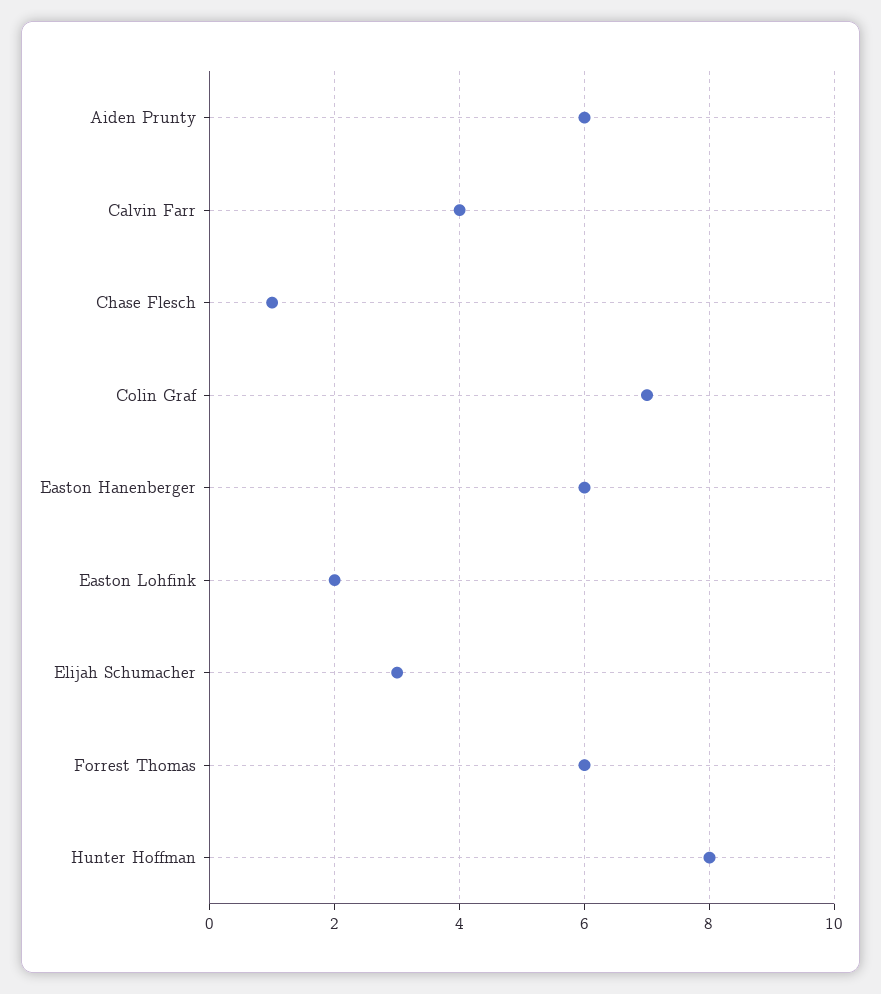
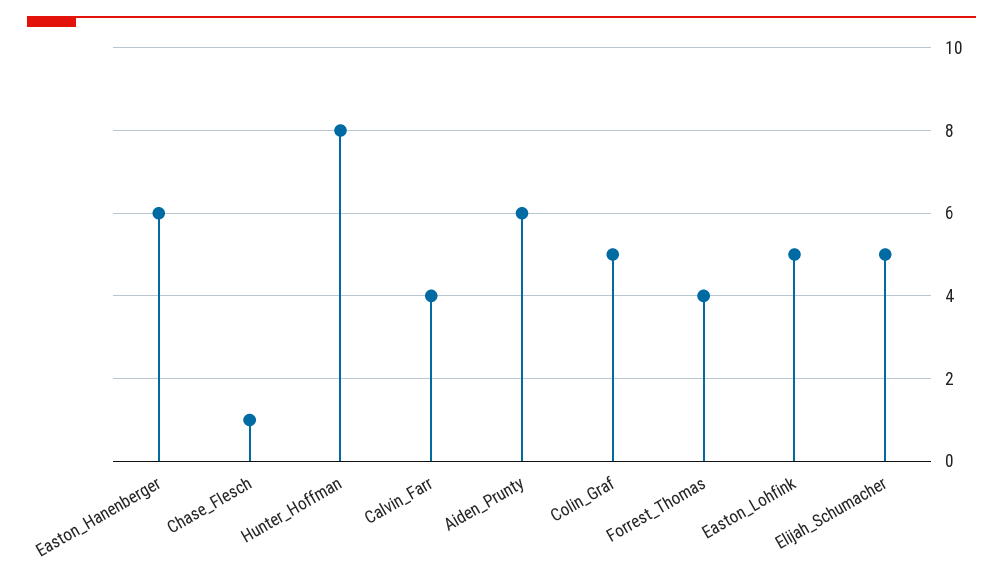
Colin Graf: 7 -> 5
Easton Lohfink: 2 -> 5
Elijah Schumacher: 3 -> 5
Forrest Thomas: 6 -> 4

